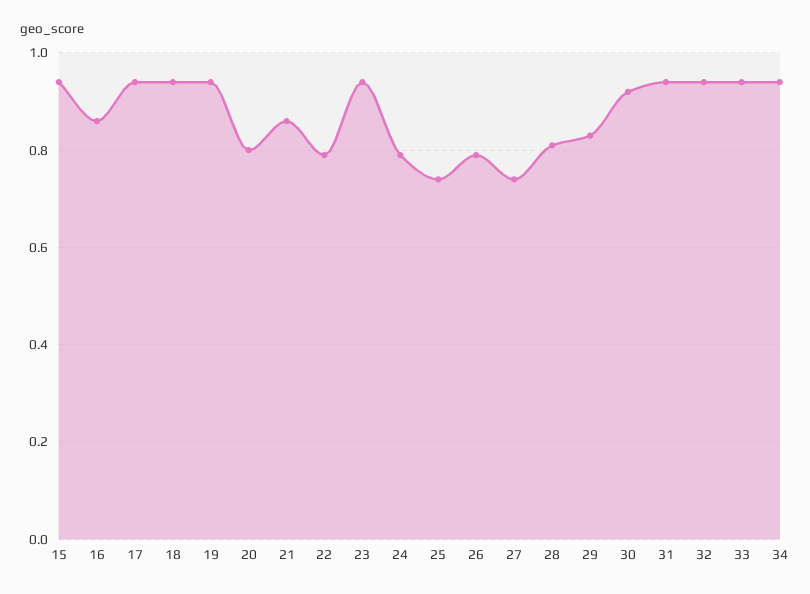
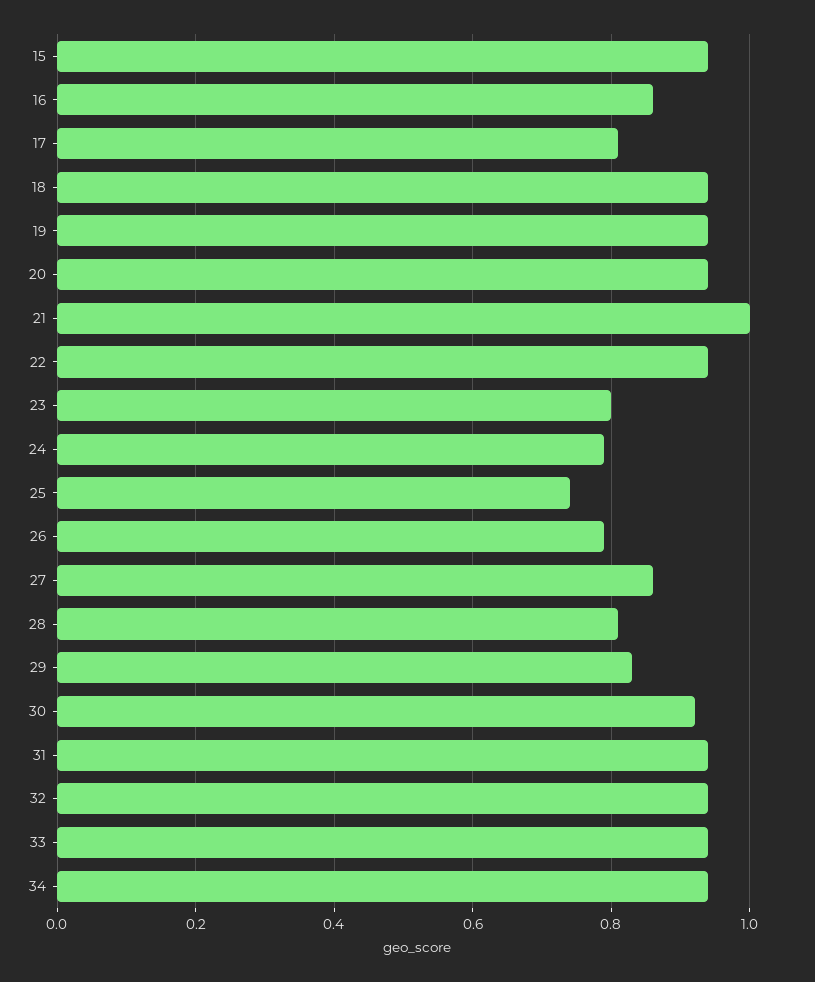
17: 0.95 -> 0.8
20: 0.8 -> 0.95
21: 0.85 -> 1
22: 0.8 -> 0.95
23: 0.95 -> 0.8
27: 0.75 -> 0.85

